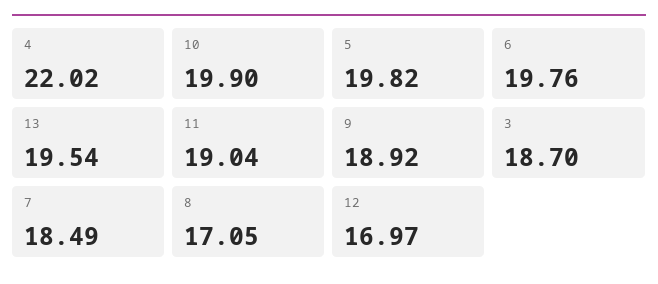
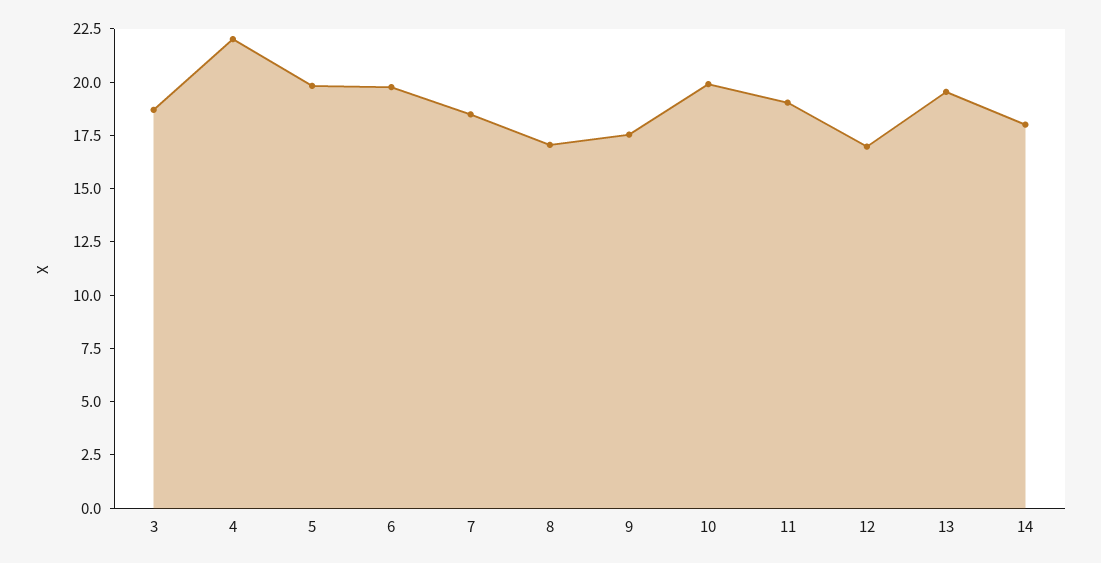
9: 18.92 -> 17.5
14: none -> 18

